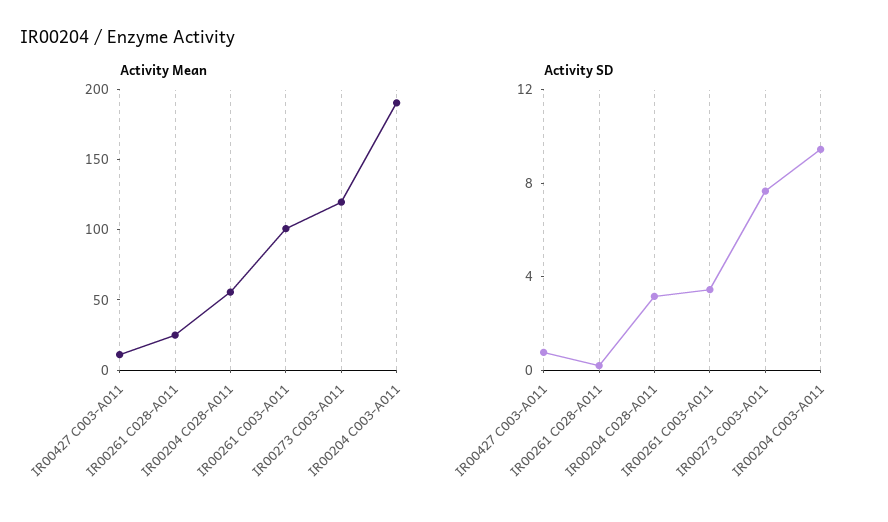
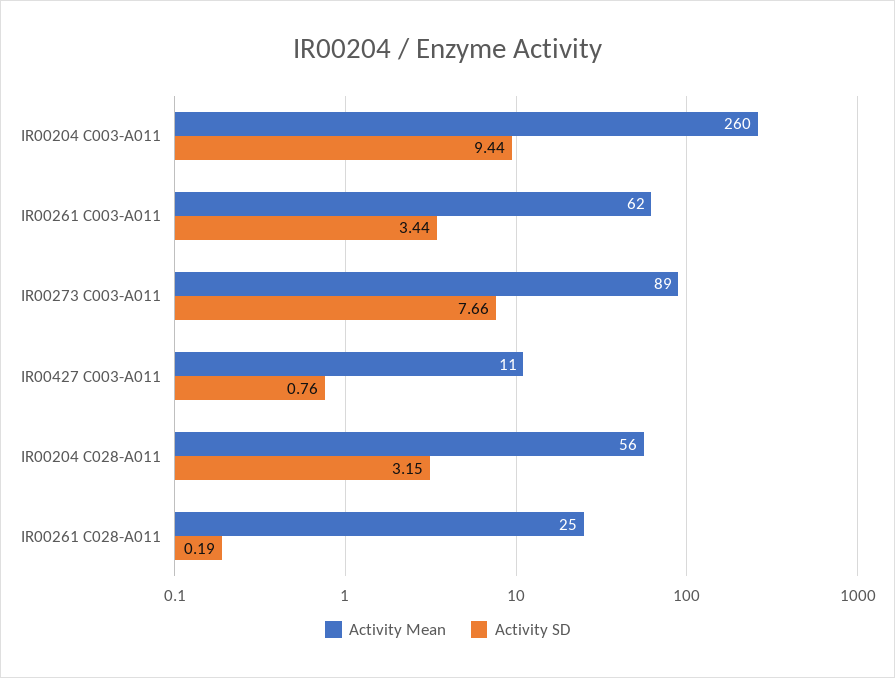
Activity Mean, IR00261 C003-A011: 100 -> 62
Activity Mean, IR00273 C003-A011: 120 -> 89
Activity Mean, IR00204 C003-A011: 190 -> 260

